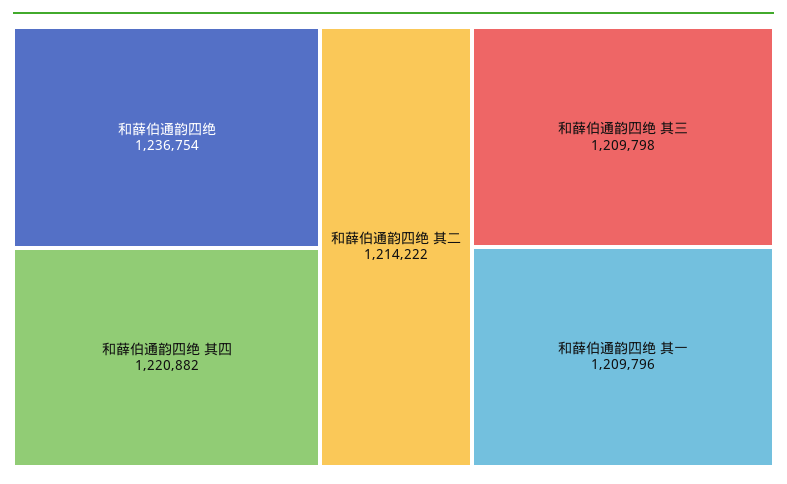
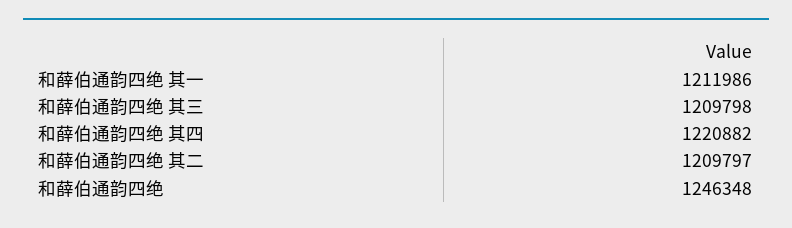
和薛伯通韵四绝: 1236754 -> 1246348
和薛伯通韵四绝 其二: 1214222 -> 1209797
和薛伯通韵四绝 其一: 1209796 -> 1211986

